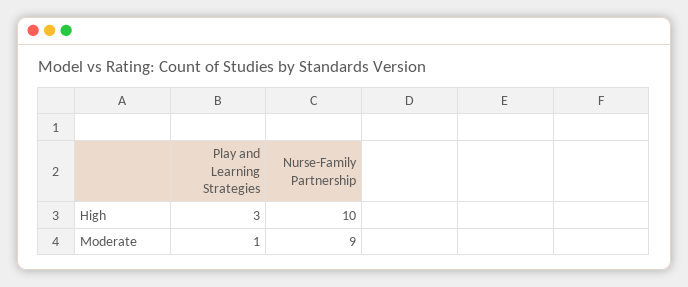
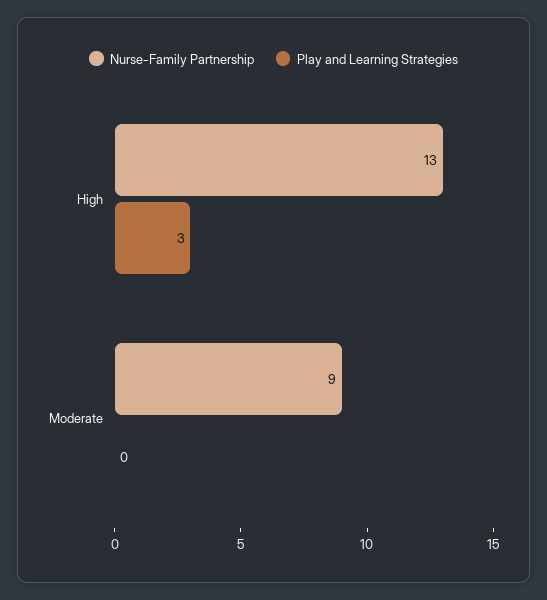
Nurse-Family Partnership, High: 10 -> 13
Play and Learning Strategies, Moderate: 1 -> 0

